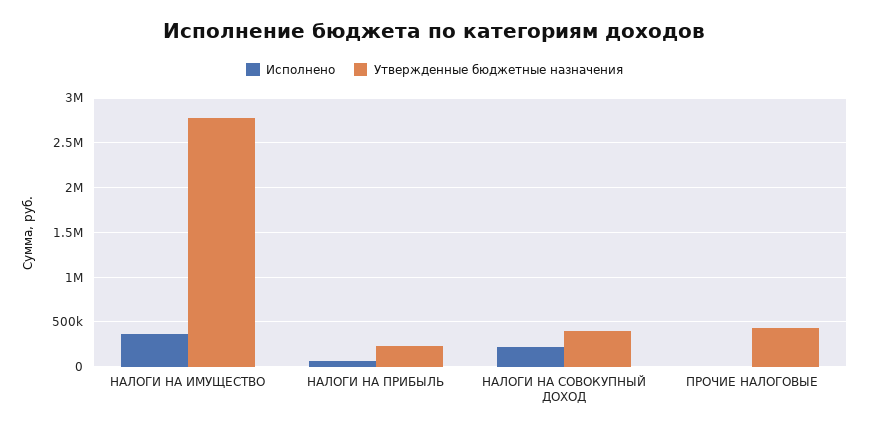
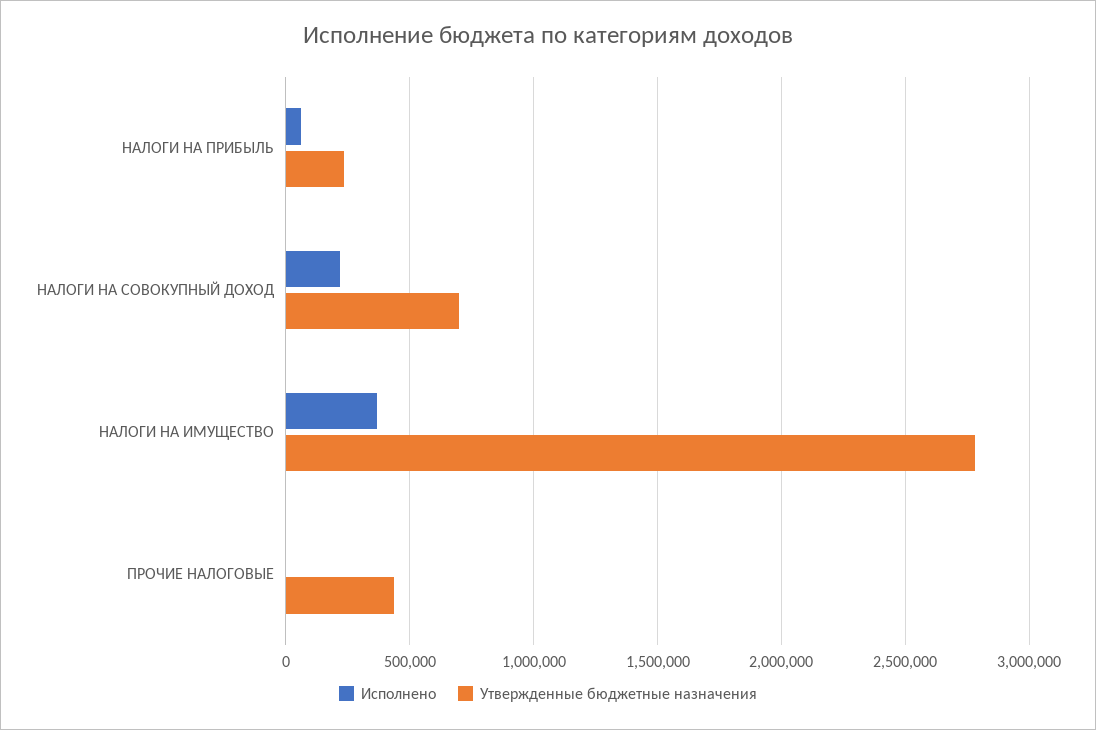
Утвержденные бюджетные назначения, НАЛОГИ НА СОВОКУПНЫЙ ДОХОД: 400000 -> 700000

